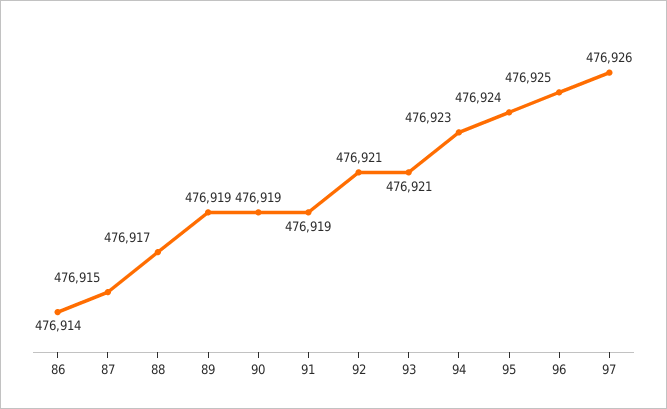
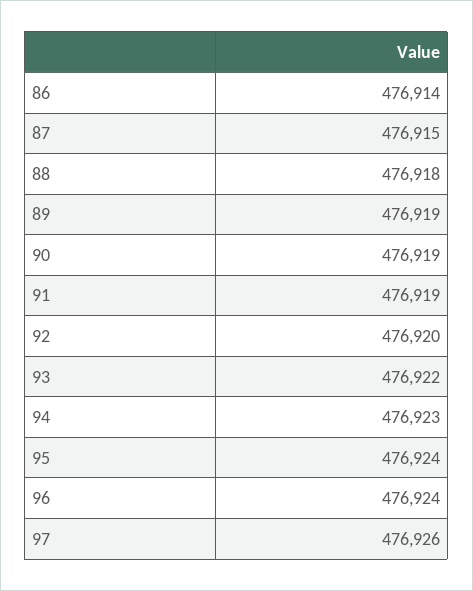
88: 476917 -> 476918
92: 476921 -> 476920
93: 476921 -> 476922
96: 476925 -> 476924

